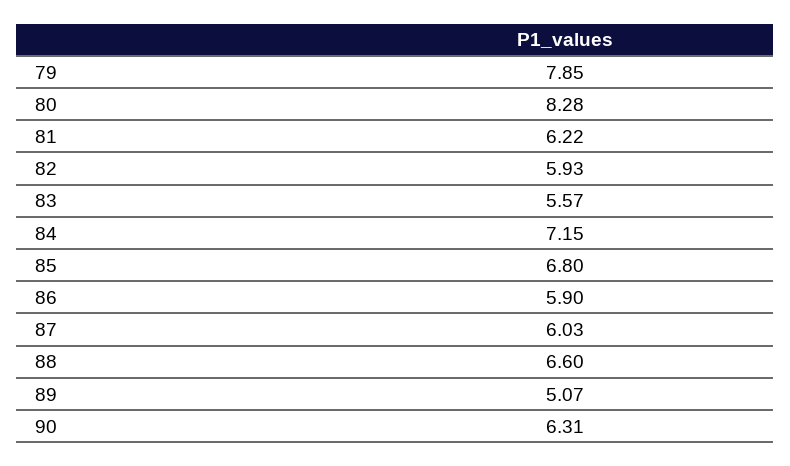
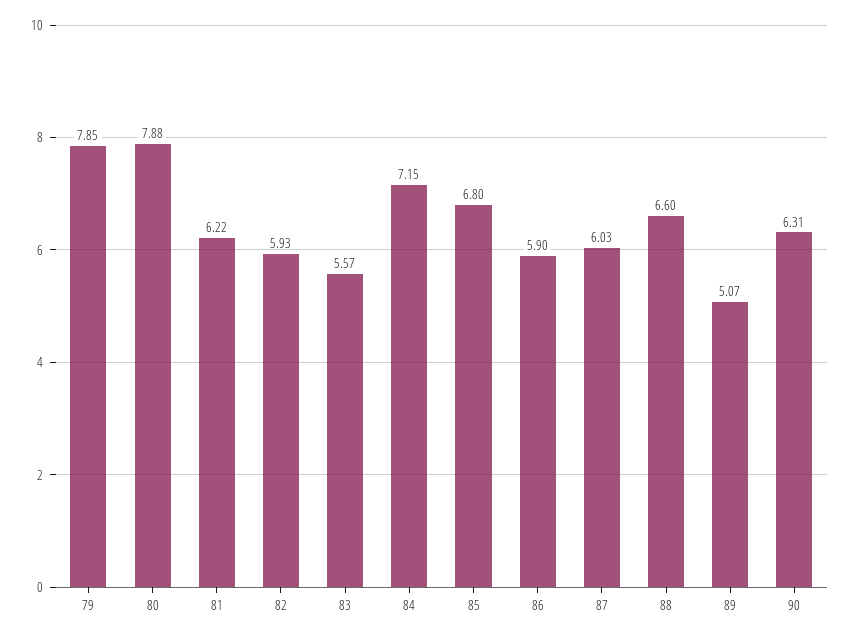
80: 8.28 -> 7.88

